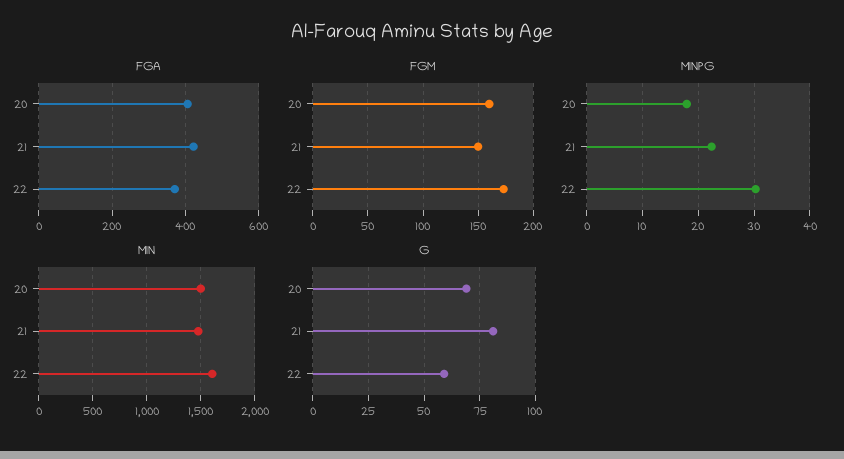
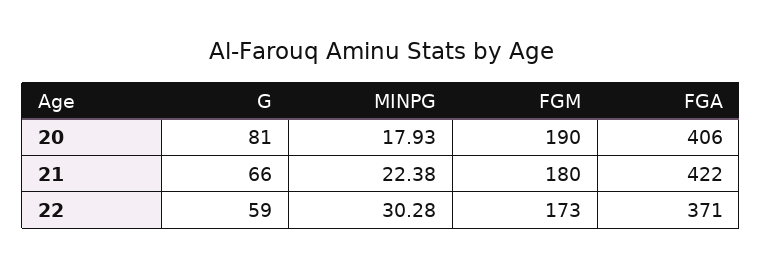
FGM, 20: 160 -> 190
FGM, 21: 150 -> 180
MIN, 20: 1500 -> none
MIN, 21: 1500 -> none
MIN, 22: 1600 -> none
G, 20: 70 -> 81
G, 21: 80 -> 66

